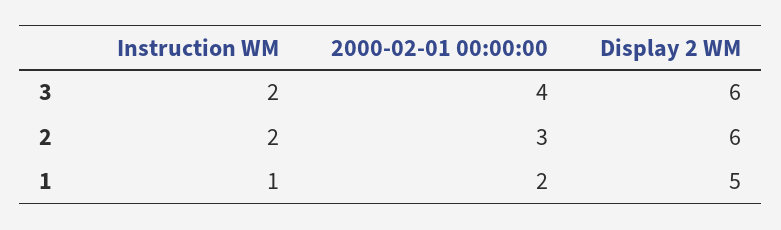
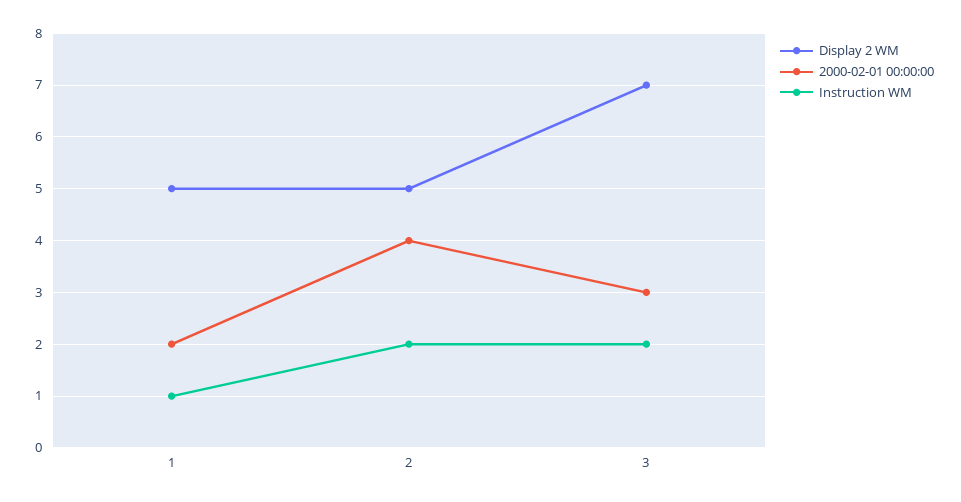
2000-02-01 00:00:00, 3: 4 -> 3
Display 2 WM, 3: 6 -> 7
2000-02-01 00:00:00, 2: 3 -> 4
Display 2 WM, 2: 6 -> 5

